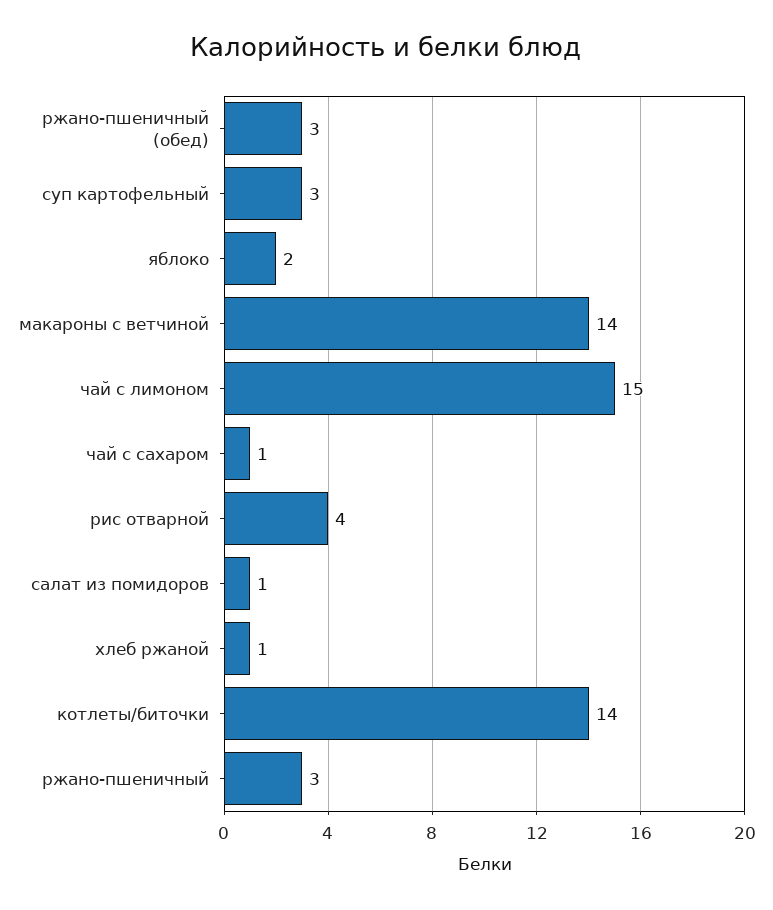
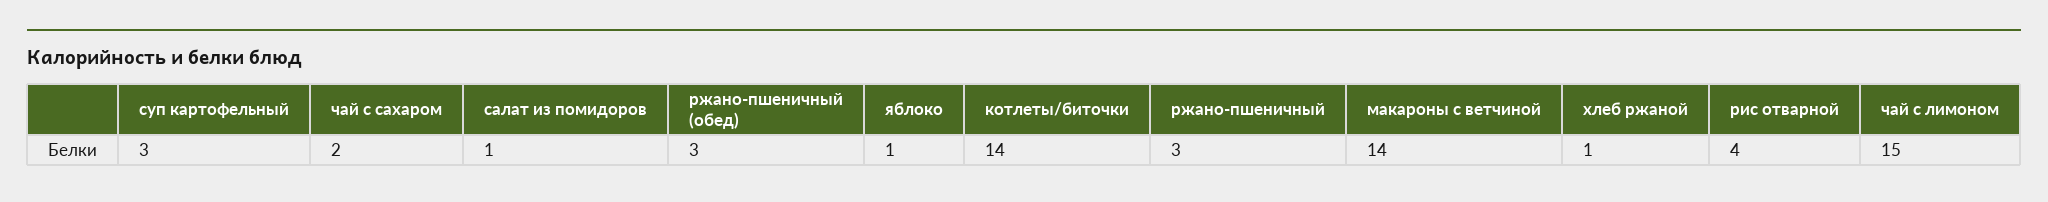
яблоко: 2 -> 1
чай с сахаром: 1 -> 2

